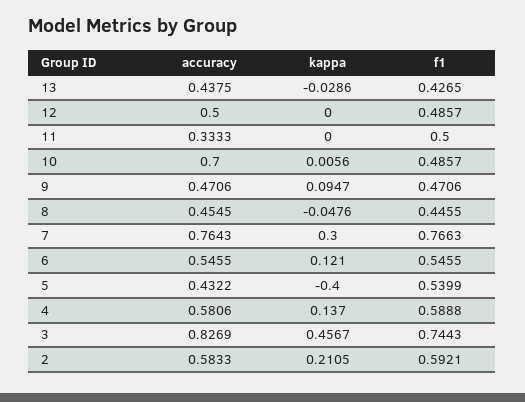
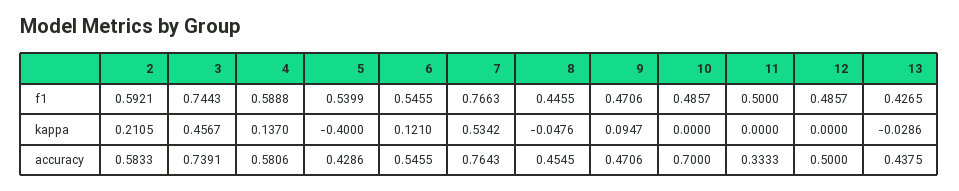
kappa, 10: 0.0056 -> 0
kappa, 7: 0.3 -> 0.5342
accuracy, 5: 0.4322 -> 0.4286
accuracy, 3: 0.8269 -> 0.7391

